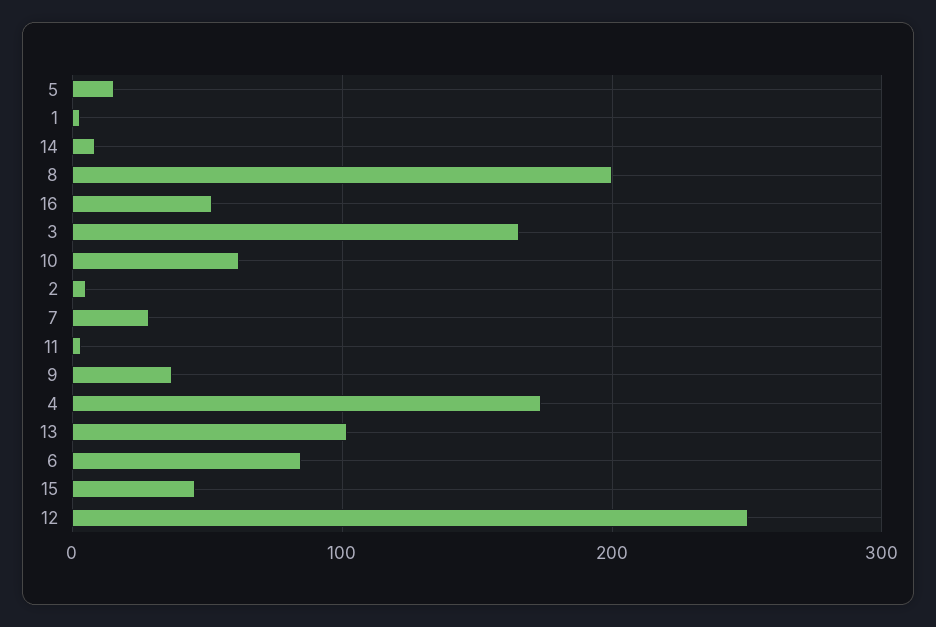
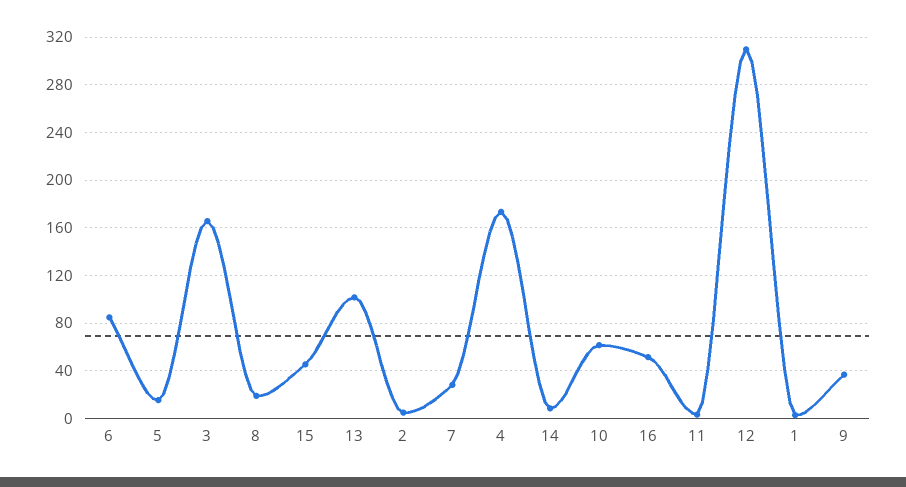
8: 200 -> 20
12: 250 -> 310

